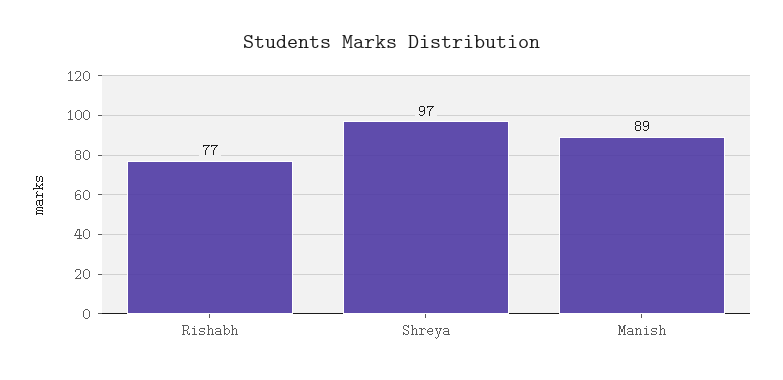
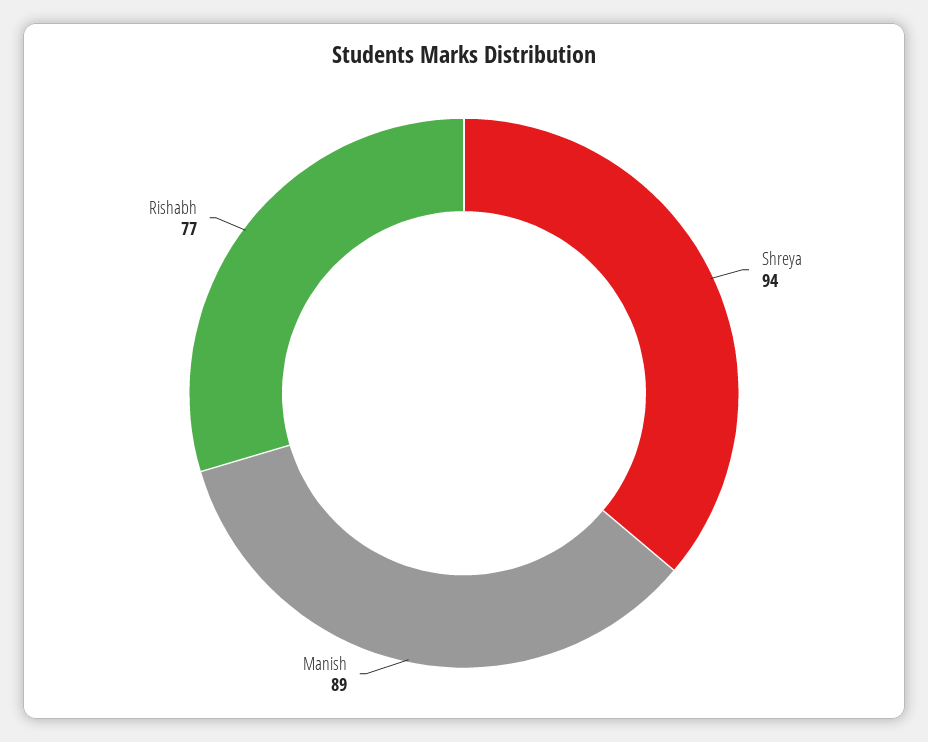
Shreya: 97 -> 94

